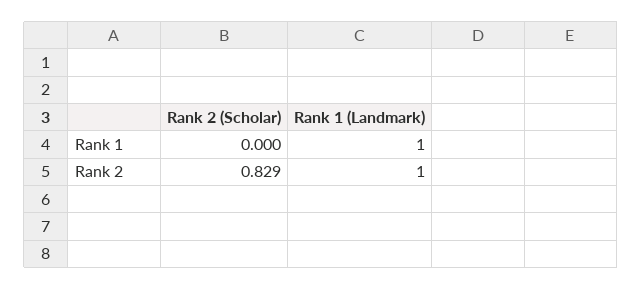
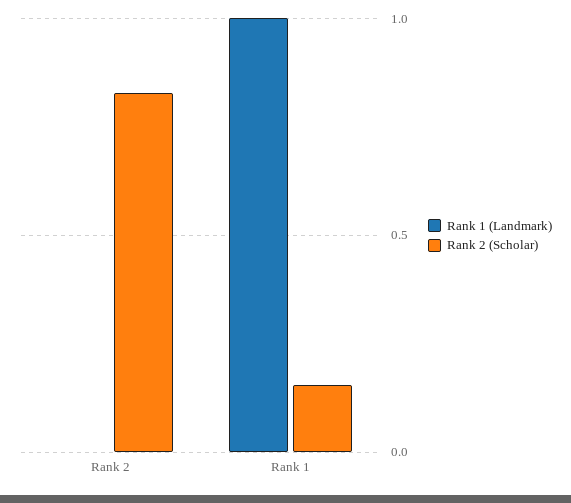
Rank 2 (Scholar), Rank 1: 0 -> 0.15
Rank 1 (Landmark), Rank 2: 1 -> 0

